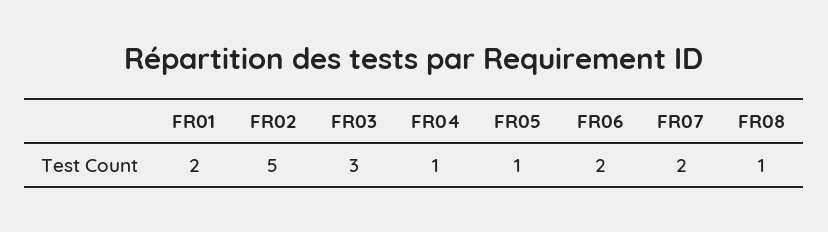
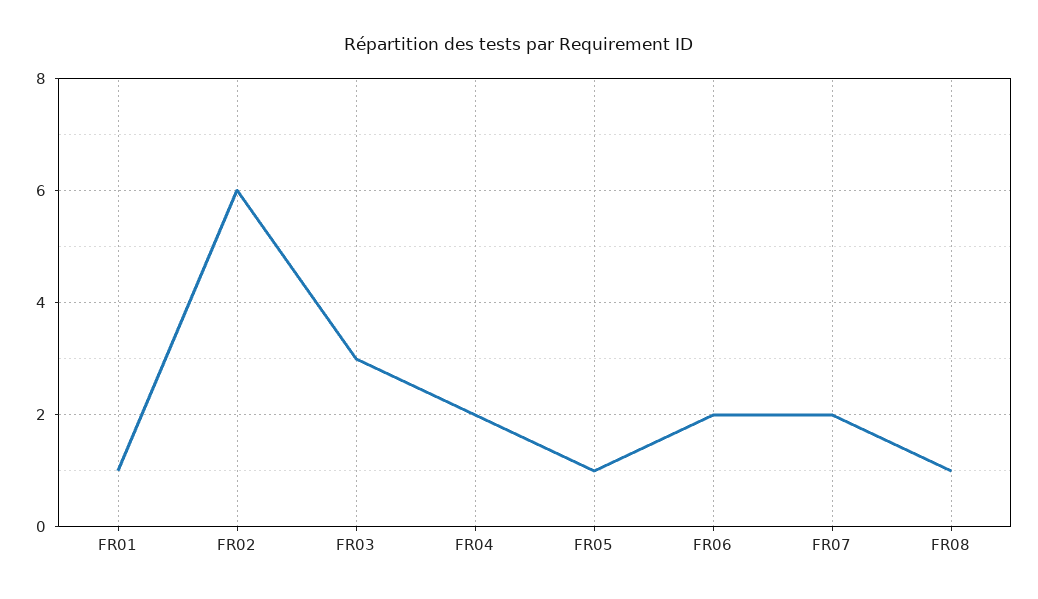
FR01: 2 -> 1
FR02: 5 -> 6
FR04: 1 -> 2

